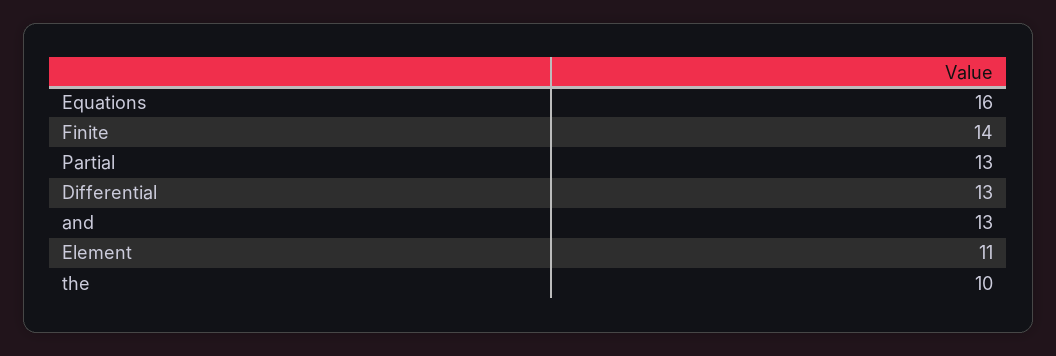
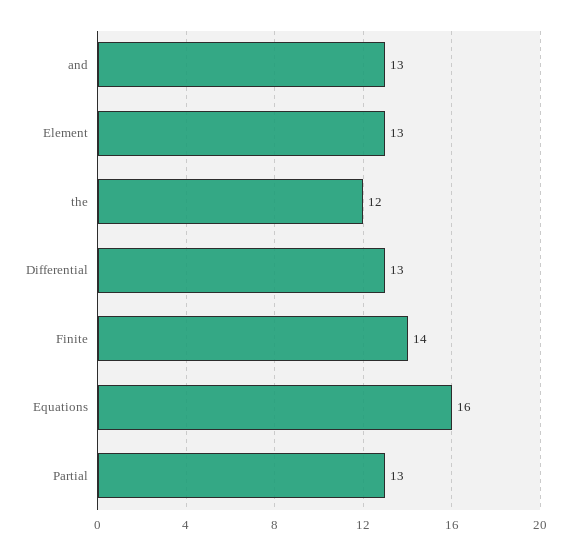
Element: 11 -> 13
the: 10 -> 12

